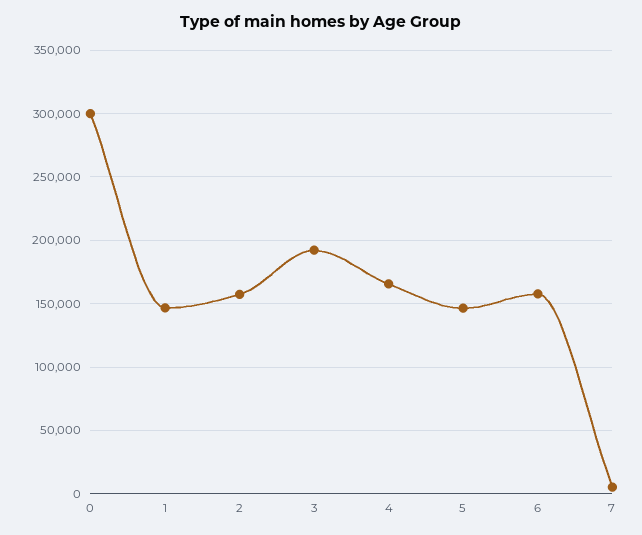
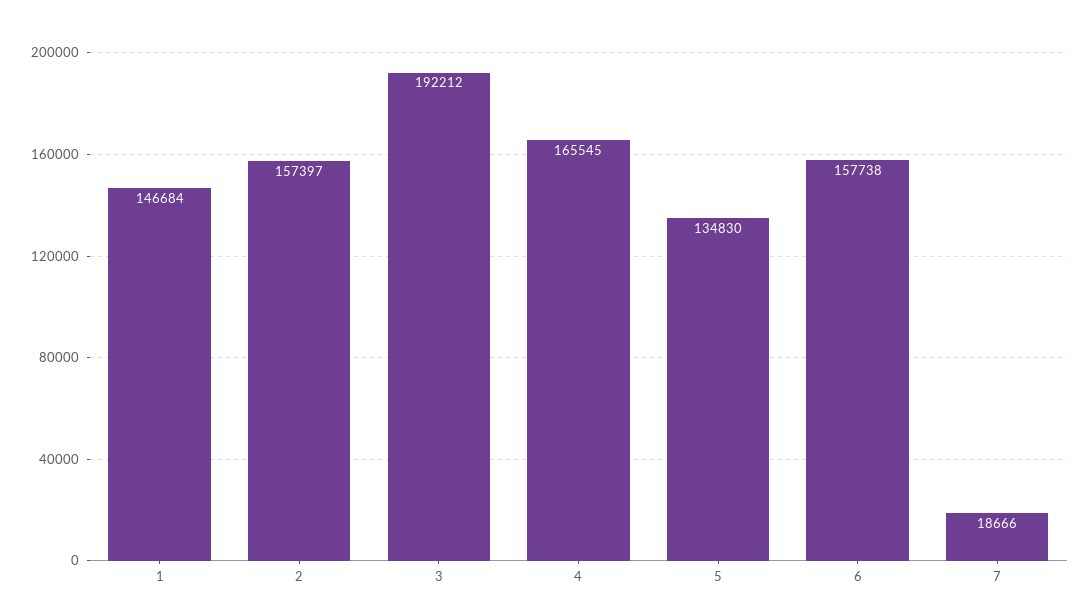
0: 300000 -> none
5: 145000 -> 134830
7: 5000 -> 18666

